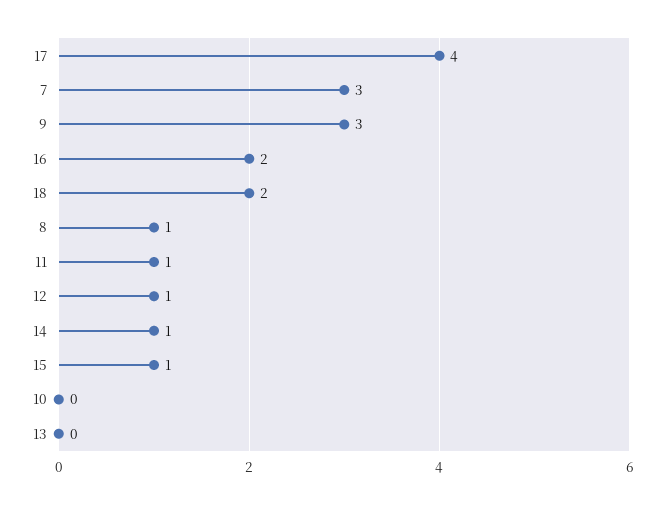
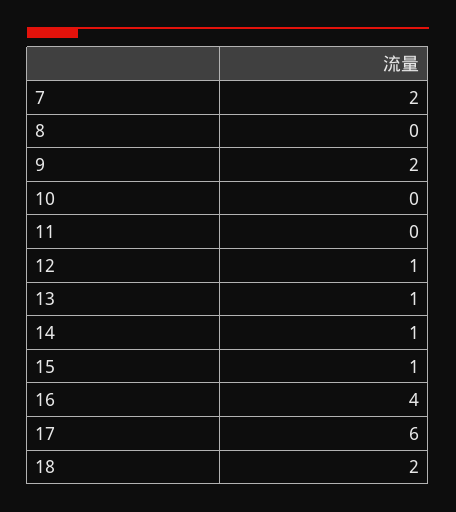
17: 4 -> 6
7: 3 -> 2
9: 3 -> 2
16: 2 -> 4
8: 1 -> 0
11: 1 -> 0
13: 0 -> 1

